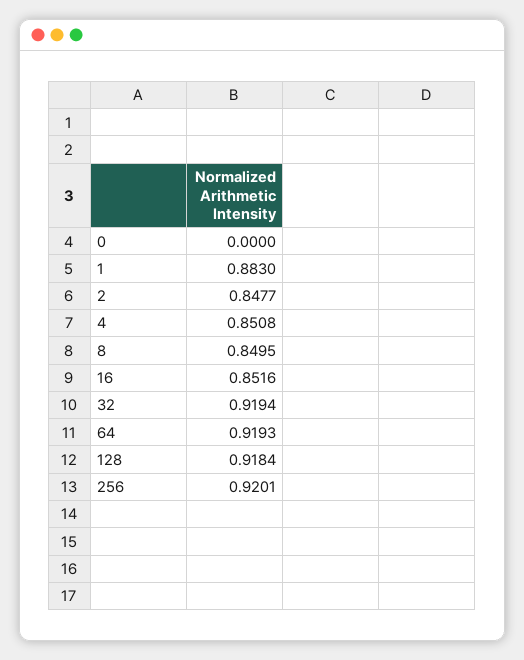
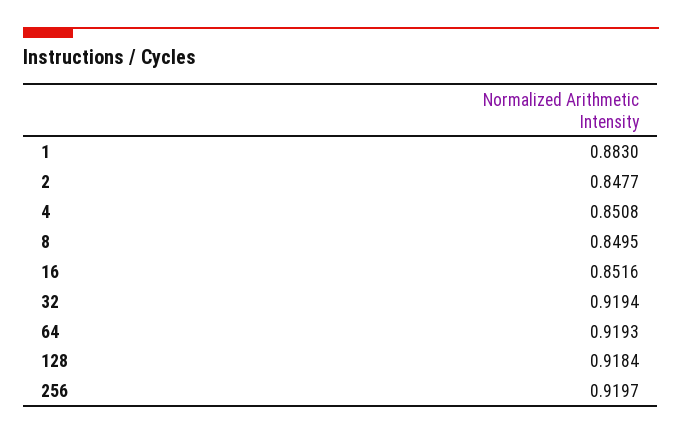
0: 0 -> none
256: 0.9201 -> 0.9197

